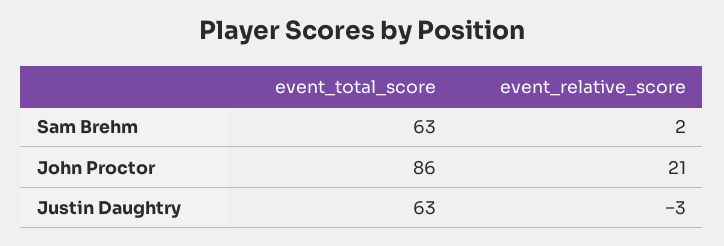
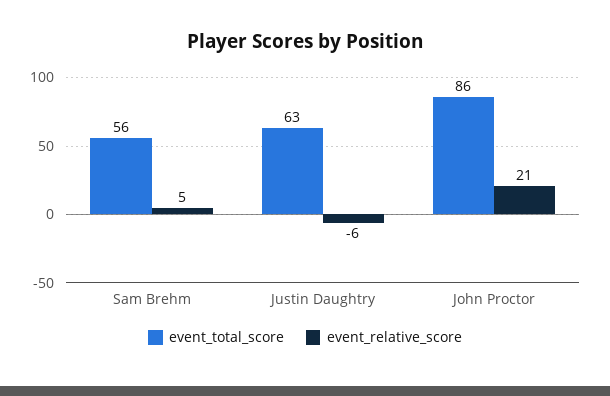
event_total_score, Sam Brehm: 63 -> 56
event_relative_score, Sam Brehm: 2 -> 5
event_relative_score, Justin Daughtry: -3 -> -6

